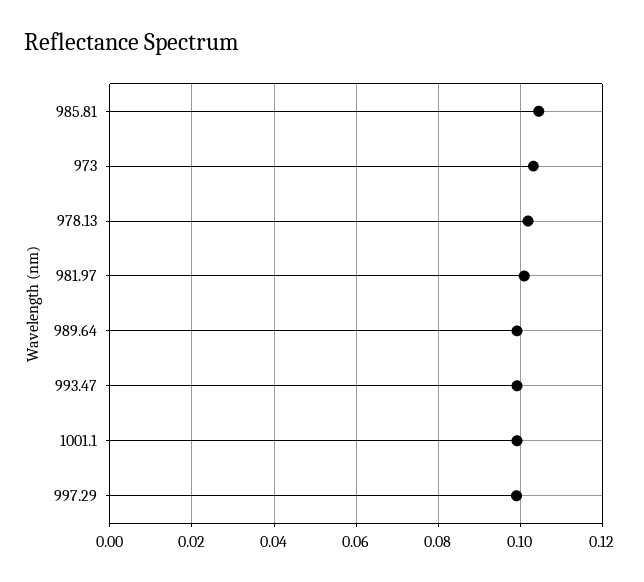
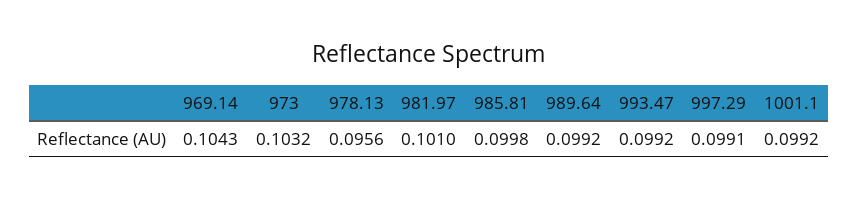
985.81: 0.104 -> 0.0998
978.13: 0.102 -> 0.0956
969.14: none -> 0.1043

